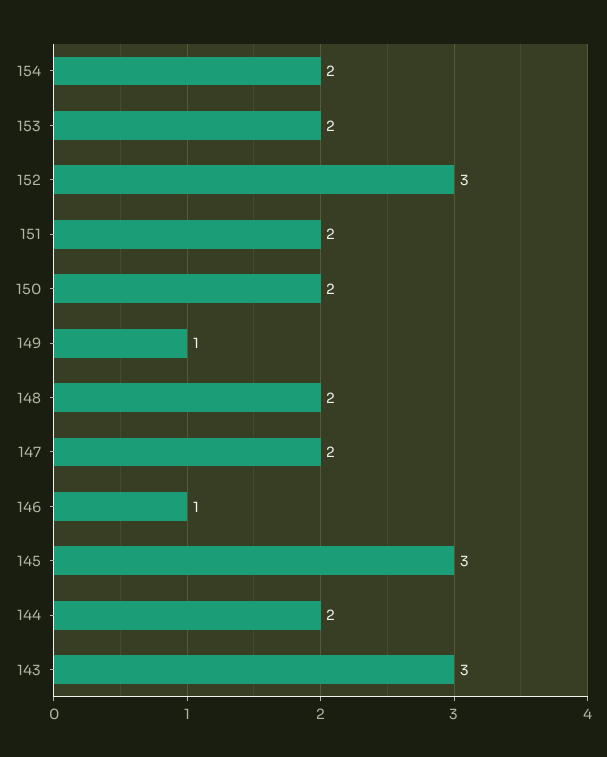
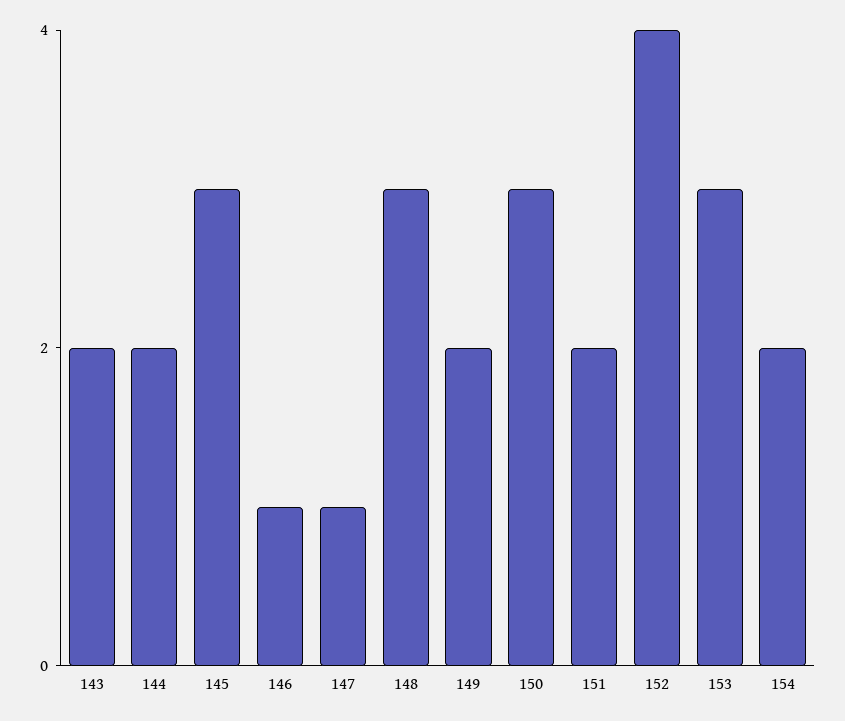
153: 2 -> 3
152: 3 -> 4
150: 2 -> 3
149: 1 -> 2
148: 2 -> 3
147: 2 -> 1
143: 3 -> 2

